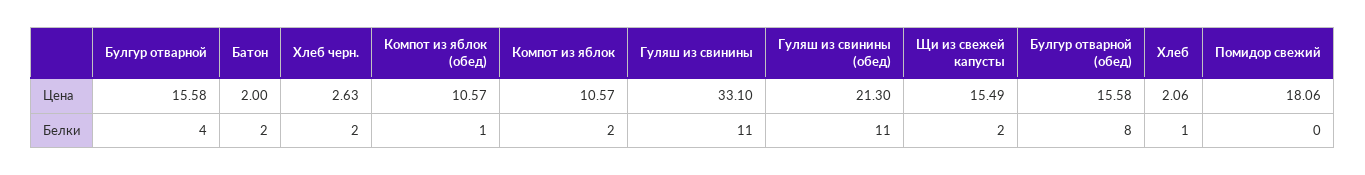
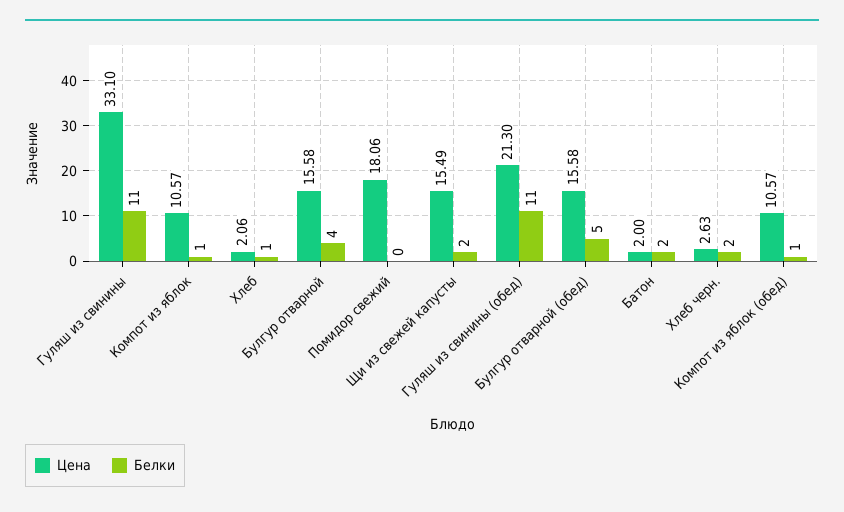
Белки, Компот из яблок: 2 -> 1
Белки, Булгур отварной (обед): 8 -> 5

